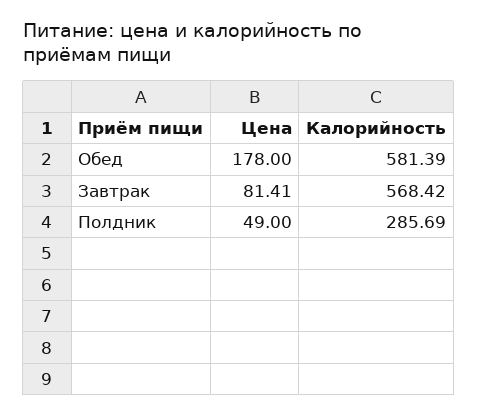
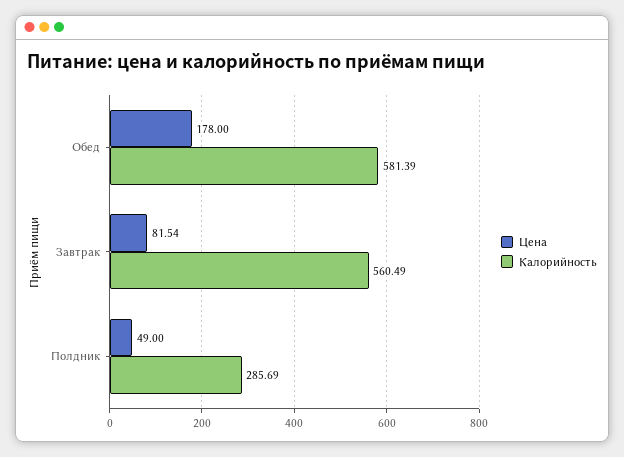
Цена, Завтрак: 81.41 -> 81.54
Калорийность, Завтрак: 568.42 -> 560.49

